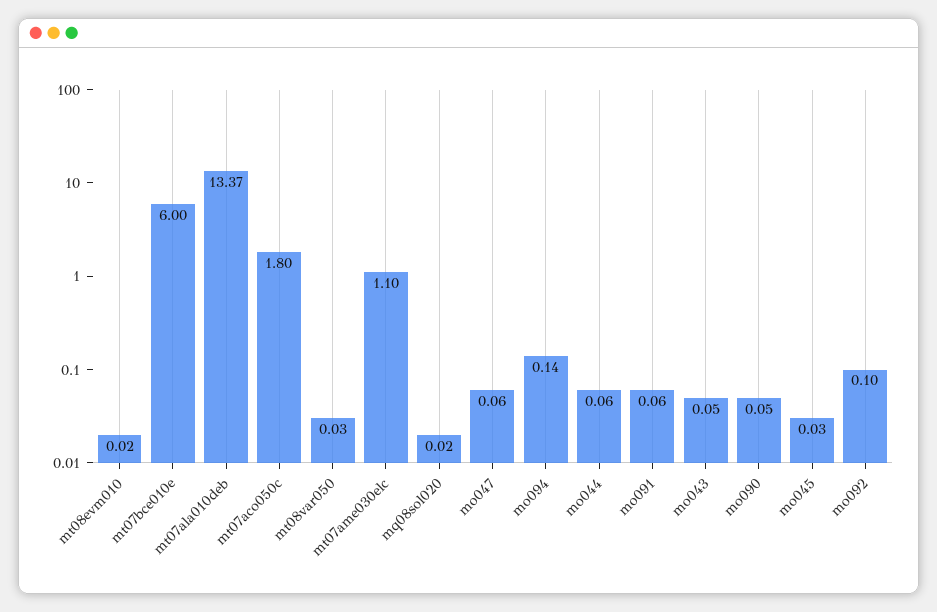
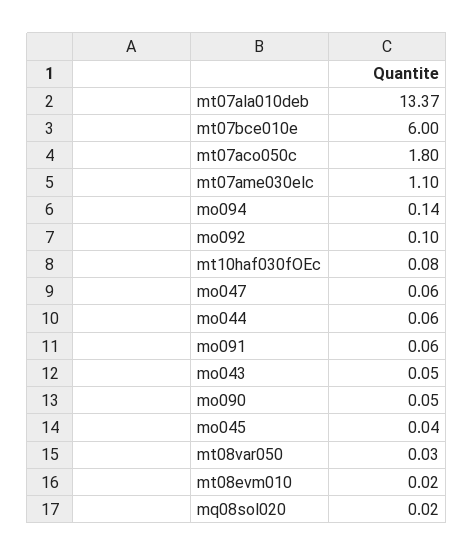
mo045: 0.03 -> 0.04
mt10haf030fOEc: none -> 0.08

